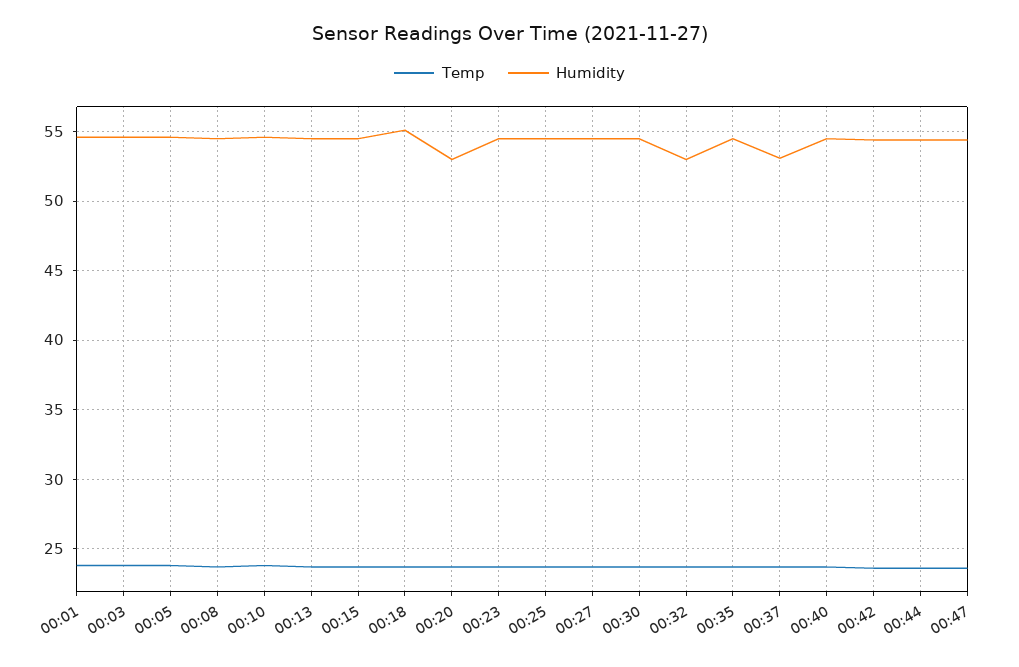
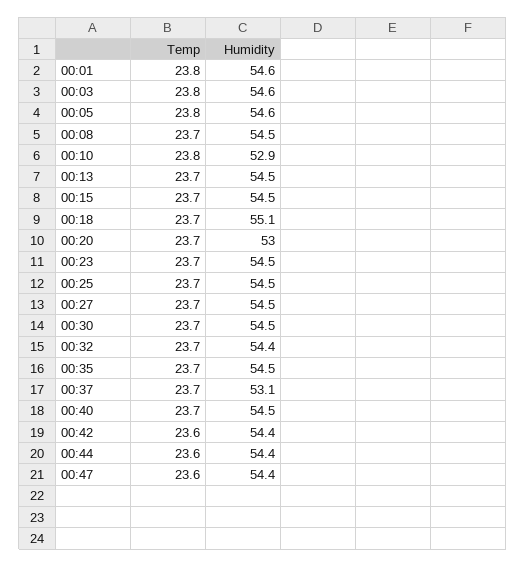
Humidity, 00:10: 54.5 -> 52.9
Humidity, 00:32: 53 -> 54.4

